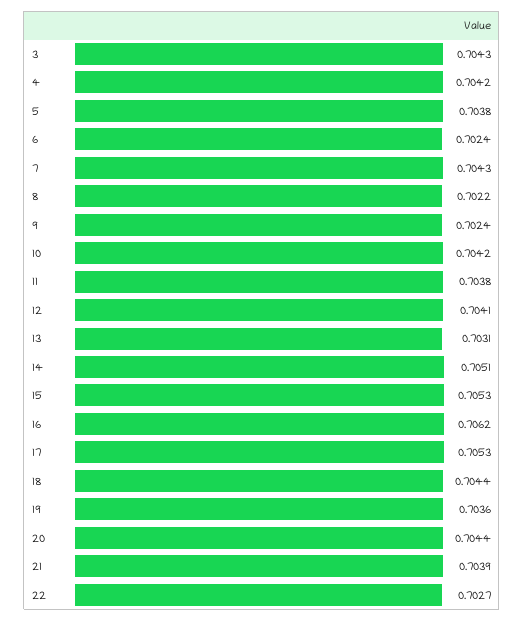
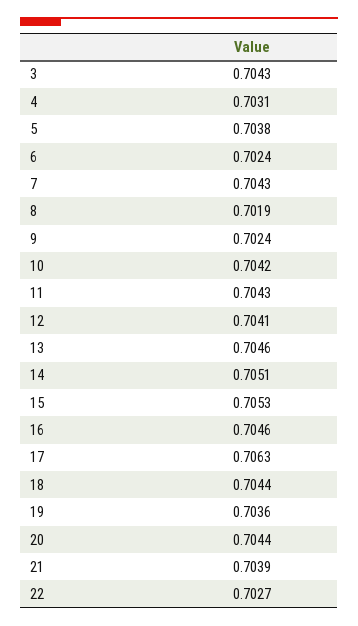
4: 0.7042 -> 0.7031
8: 0.7022 -> 0.7019
11: 0.7038 -> 0.7043
13: 0.7031 -> 0.7046
16: 0.7062 -> 0.7046
17: 0.7053 -> 0.7063

